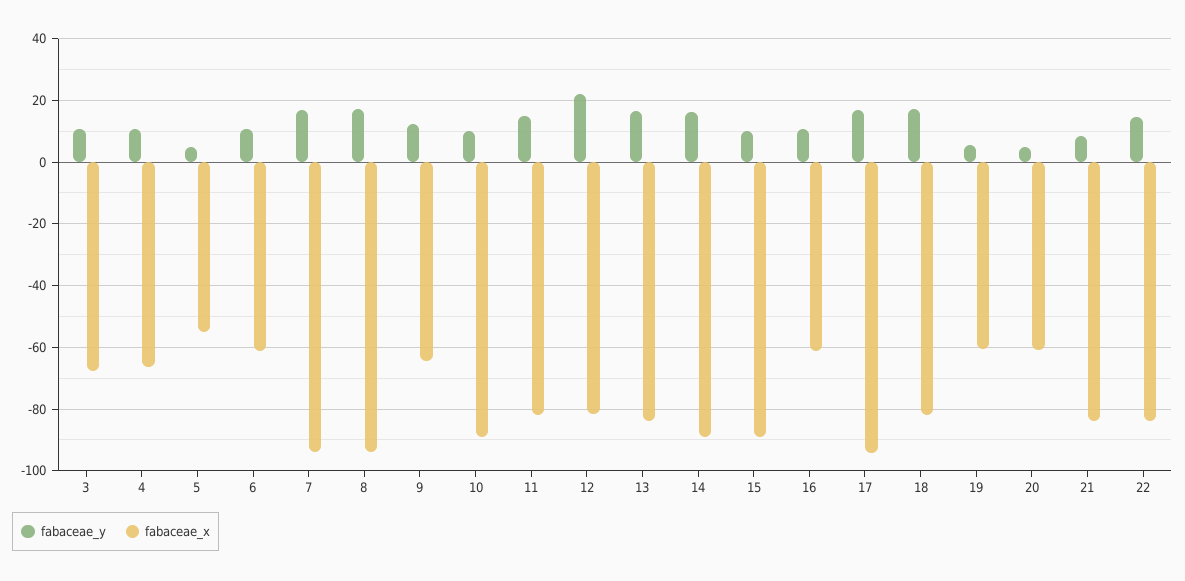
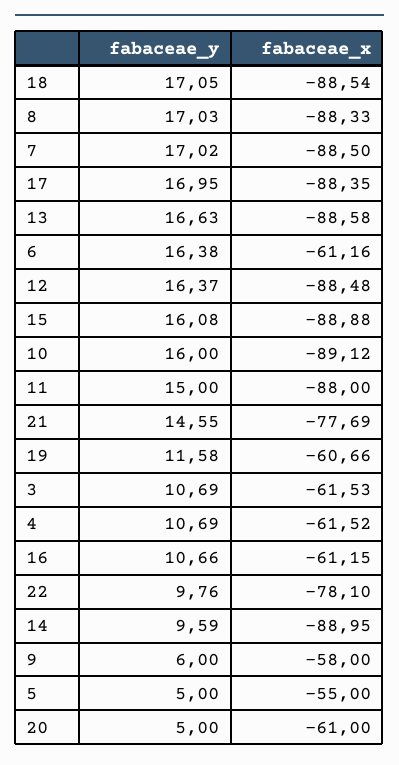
fabaceae_x, 3: -68 -> -61.53
fabaceae_x, 4: -66 -> -61.52
fabaceae_y, 6: 10 -> 16.38
fabaceae_x, 7: -94 -> -88.5
fabaceae_x, 8: -94 -> -88.33
fabaceae_y, 9: 12 -> 6
fabaceae_x, 9: -64 -> -58
fabaceae_y, 10: 10 -> 16
fabaceae_x, 11: -82 -> -88
fabaceae_y, 12: 22 -> 16.37
fabaceae_x, 12: -82 -> -88.48
fabaceae_x, 13: -84 -> -88.58
fabaceae_y, 14: 16 -> 9.59
fabaceae_y, 15: 10 -> 16.08
fabaceae_x, 17: -94 -> -88.35
fabaceae_x, 18: -82 -> -88.54
fabaceae_y, 19: 6 -> 11.58
fabaceae_y, 21: 8 -> 14.55
fabaceae_x, 21: -84 -> -77.69
fabaceae_y, 22: 14 -> 9.76
fabaceae_x, 22: -84 -> -78.1

